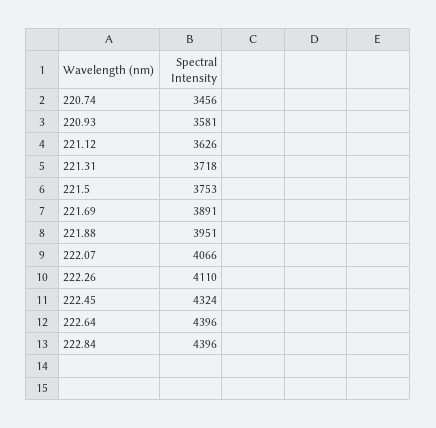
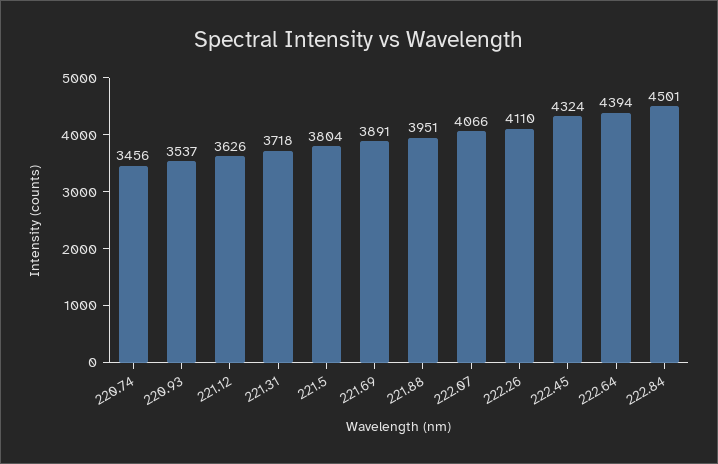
220.93: 3581 -> 3537
221.5: 3753 -> 3804
222.64: 4396 -> 4394
222.84: 4396 -> 4501

